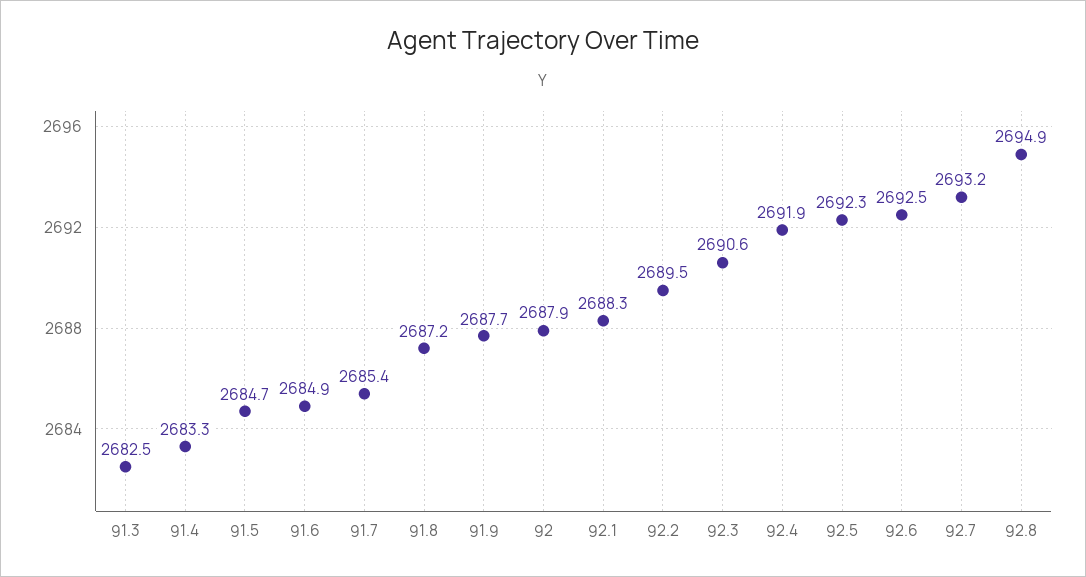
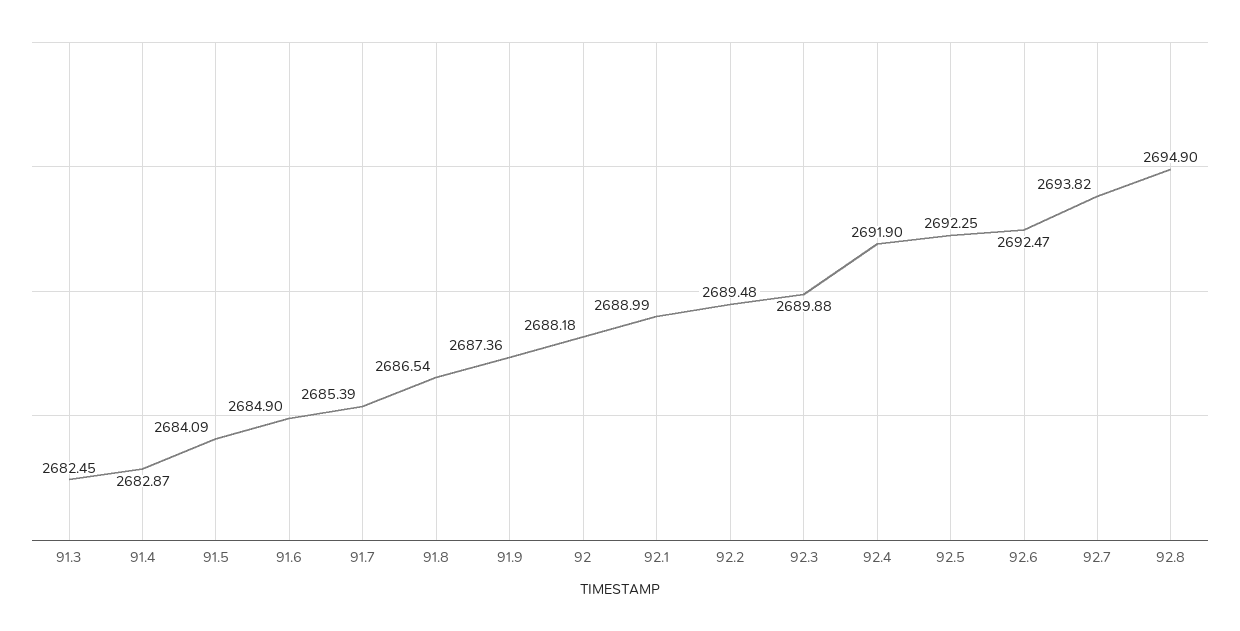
91.4: 2683.3 -> 2682.87
91.5: 2684.7 -> 2684.09
91.8: 2687.2 -> 2686.54
91.9: 2687.7 -> 2687.36
92: 2687.9 -> 2688.18
92.1: 2688.3 -> 2688.99
92.3: 2690.6 -> 2689.88
92.7: 2693.2 -> 2693.82

